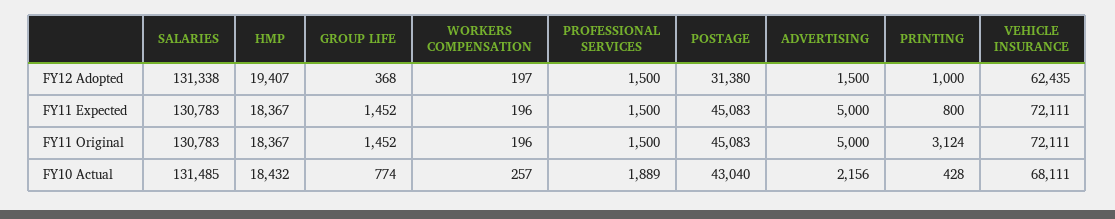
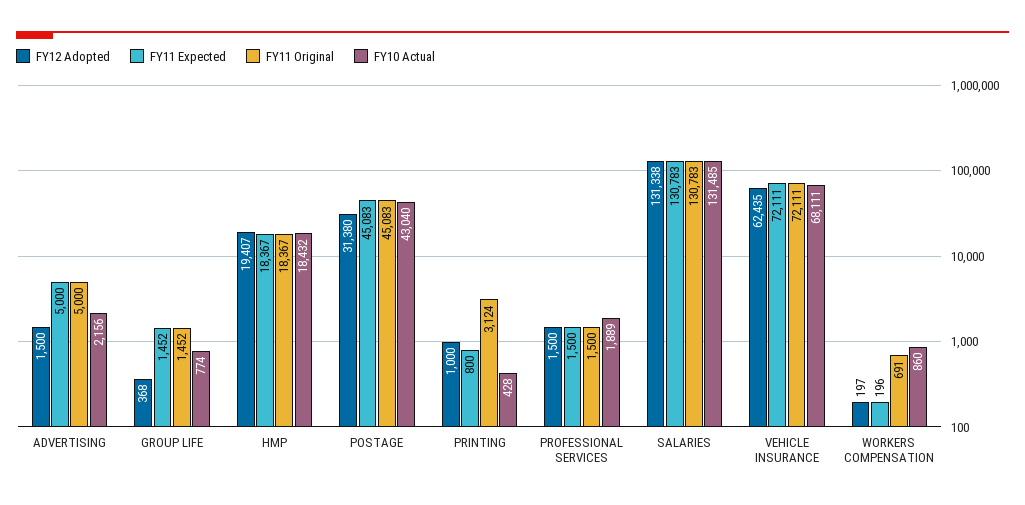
FY11 Original, WORKERS COMPENSATION: 196 -> 691
FY10 Actual, WORKERS COMPENSATION: 257 -> 860

